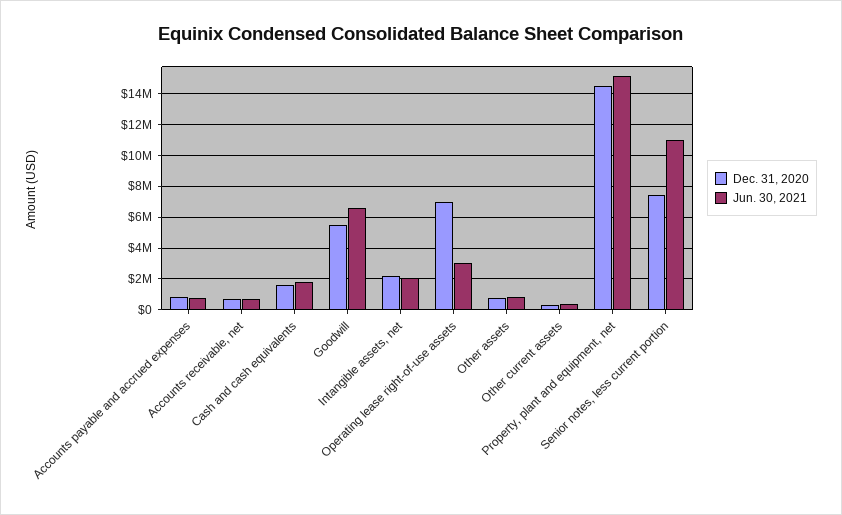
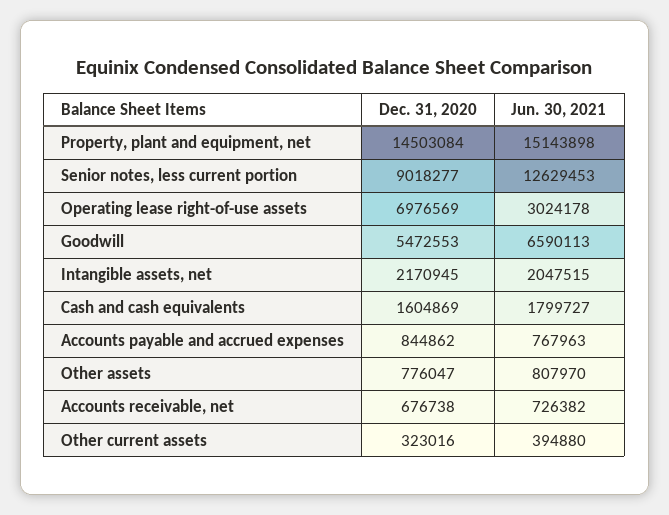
Dec. 31, 2020, Senior notes, less current portion: 7500000 -> 9018277
Jun. 30, 2021, Senior notes, less current portion: 11000000 -> 12629453

